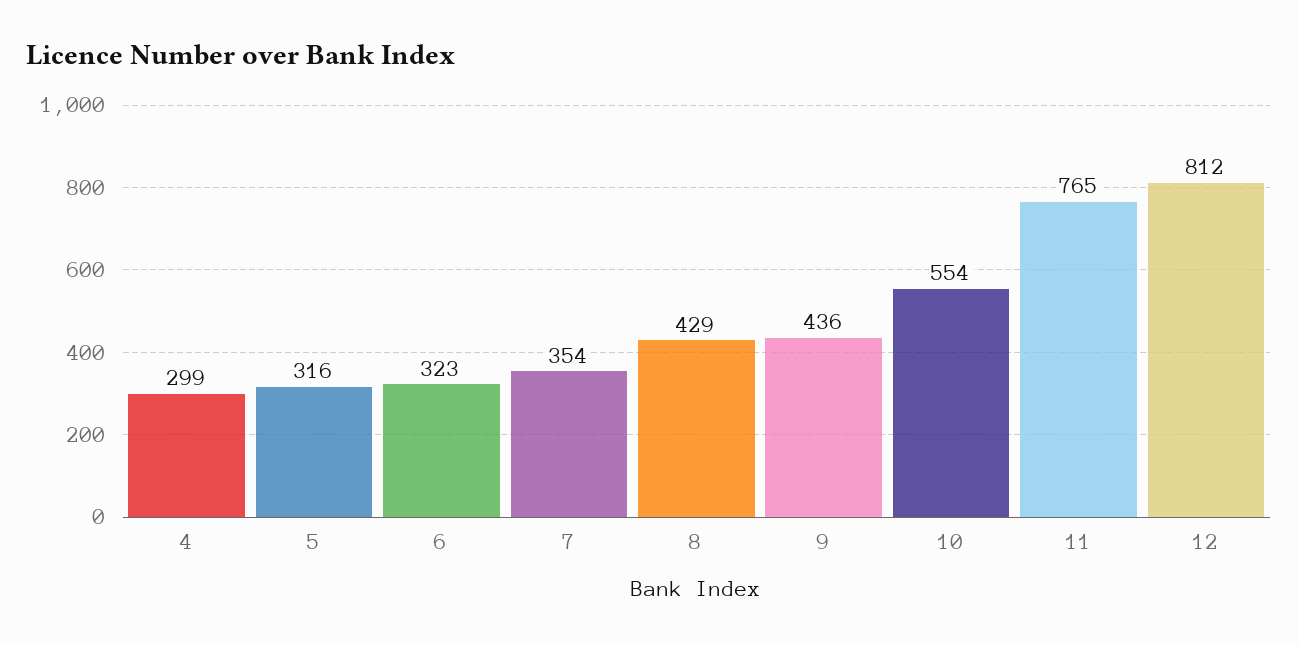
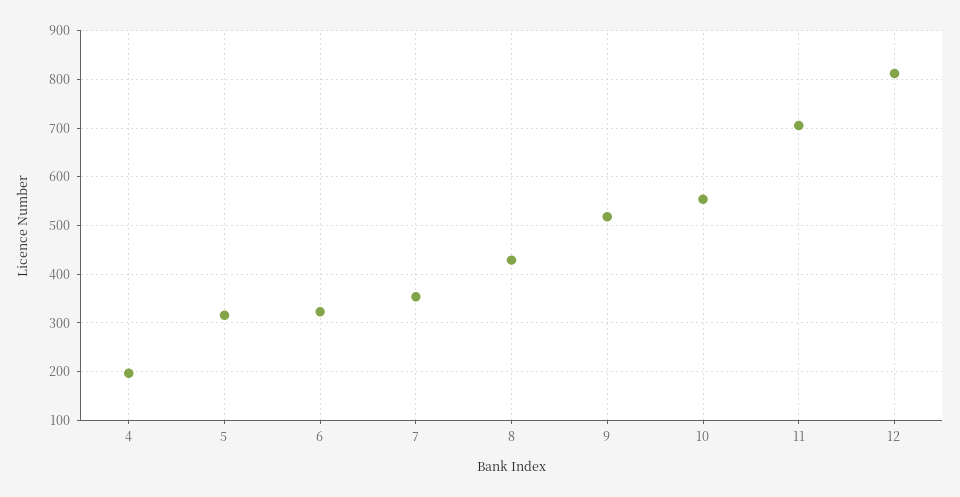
4: 299 -> 200
9: 436 -> 520
11: 765 -> 700

